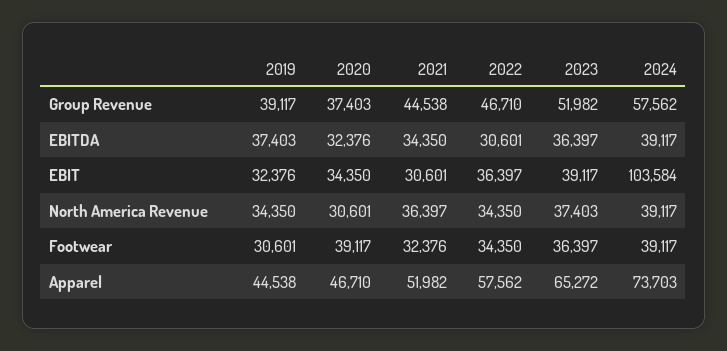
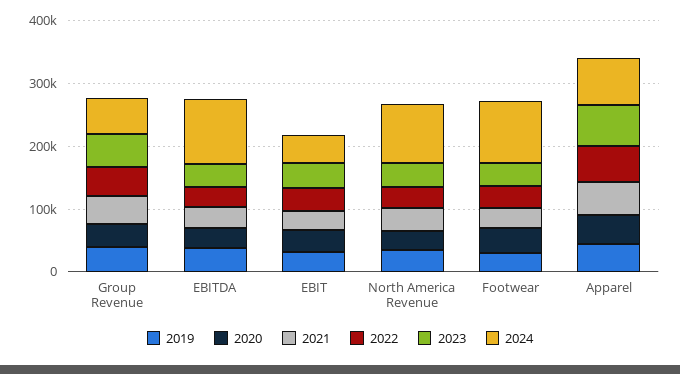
2024, EBITDA: 39117 -> 100000
2024, EBIT: 103584 -> 40000
2024, North America Revenue: 39117 -> 100000
2024, Footwear: 39117 -> 100000

